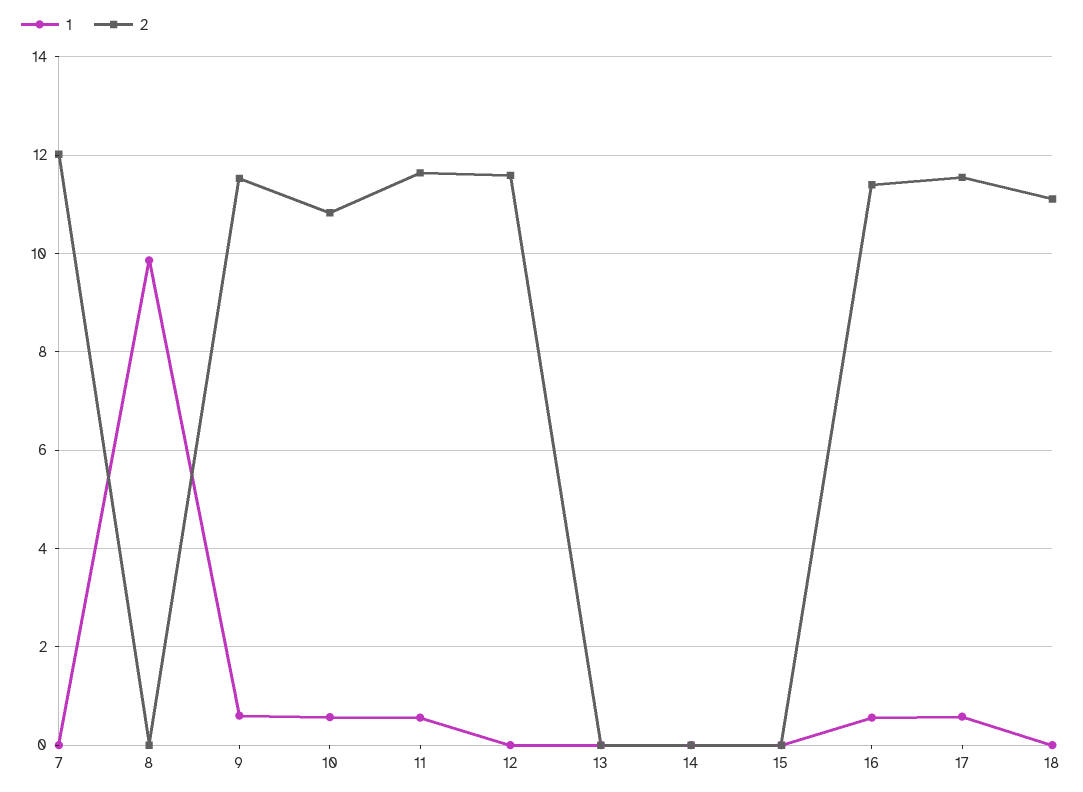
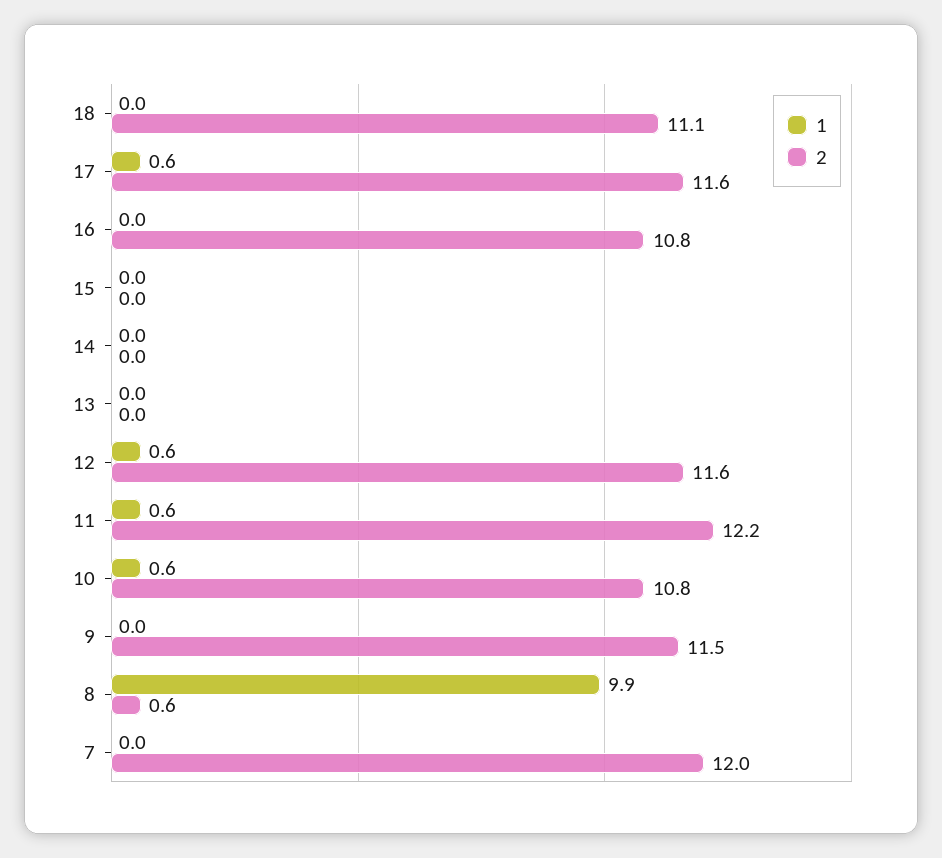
2, 8: 0 -> 0.6
1, 9: 0.6 -> 0
2, 11: 11.6 -> 12.2
1, 12: 0 -> 0.6
1, 16: 0.6 -> 0
2, 16: 11.4 -> 10.8

